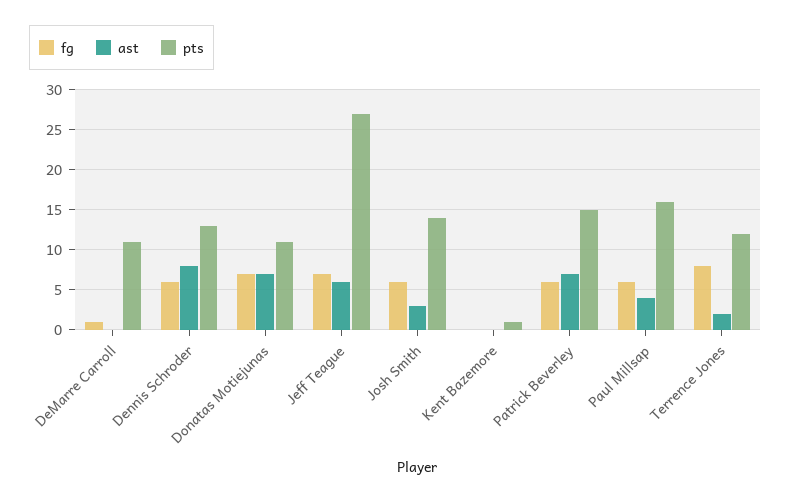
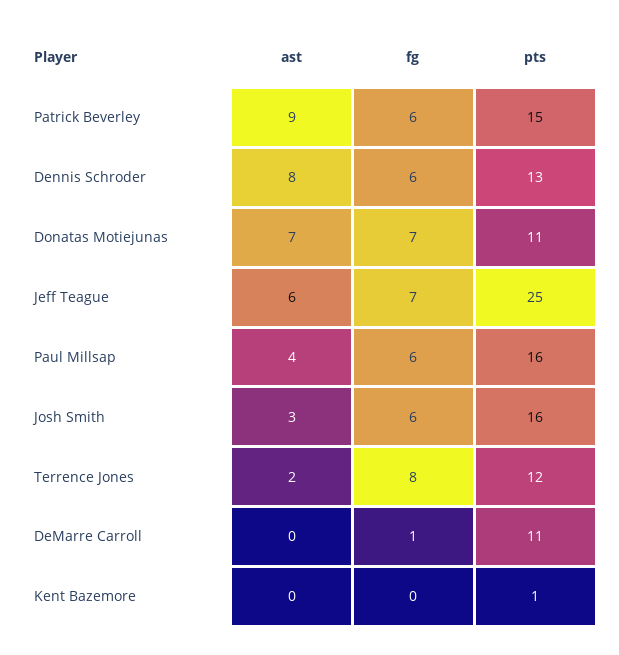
pts, Jeff Teague: 27 -> 25
pts, Josh Smith: 14 -> 16
ast, Patrick Beverley: 7 -> 9

